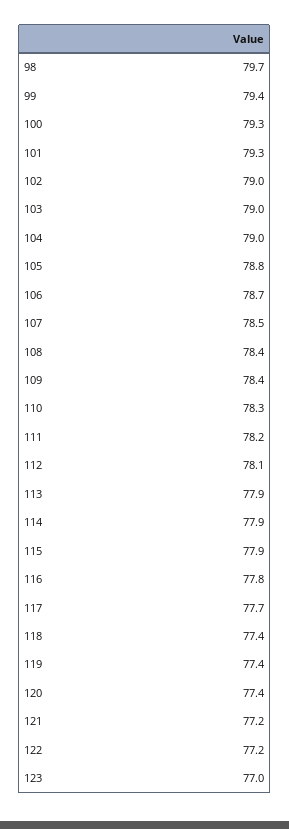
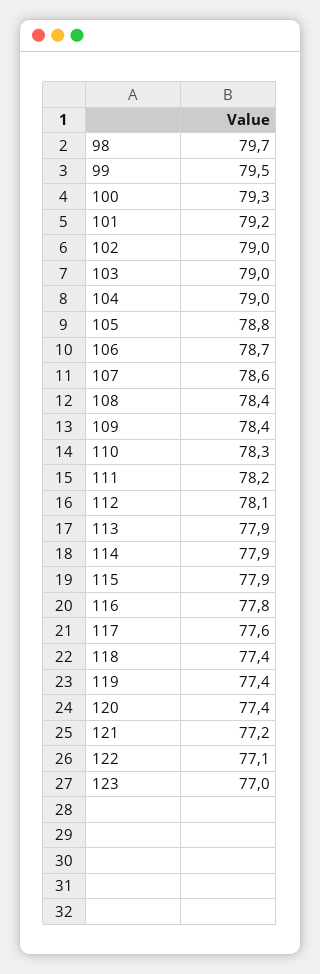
99: 79.4 -> 79.5
101: 79.3 -> 79.2
107: 78.5 -> 78.6
117: 77.7 -> 77.6
122: 77.2 -> 77.1

